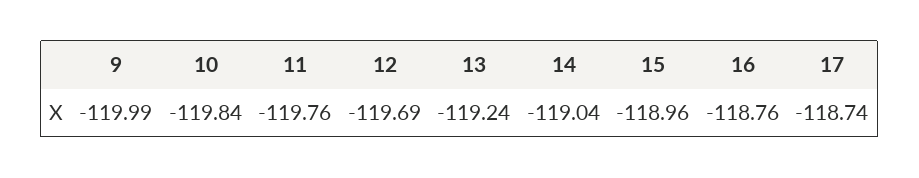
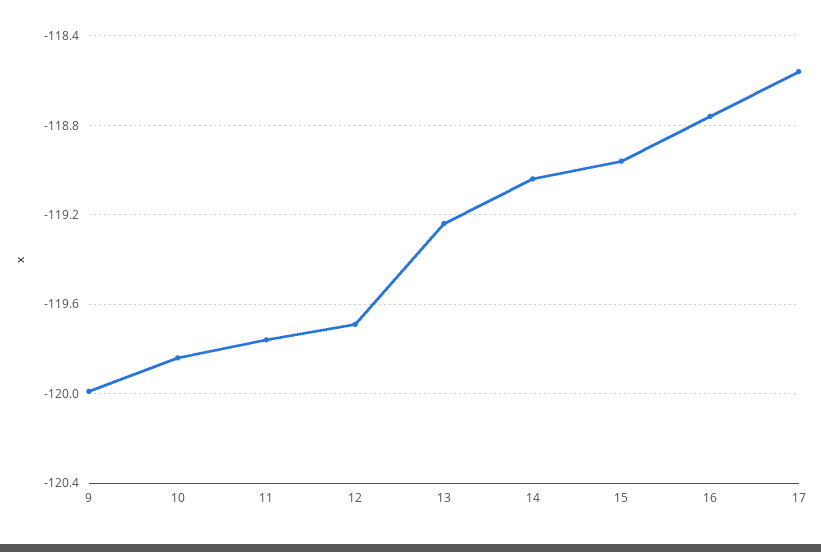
17: -118.74 -> -118.55

